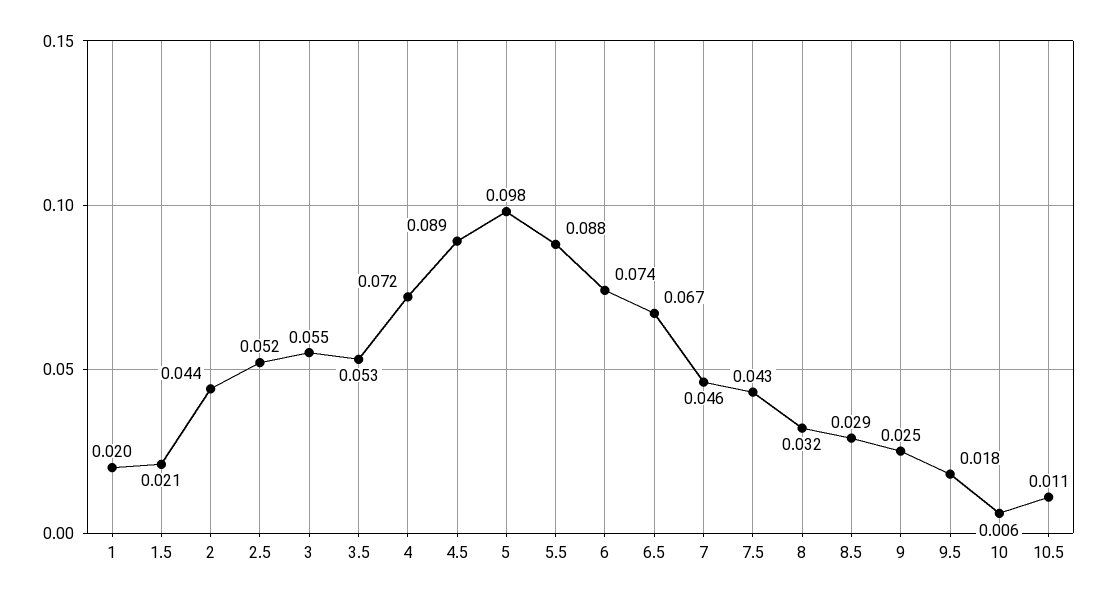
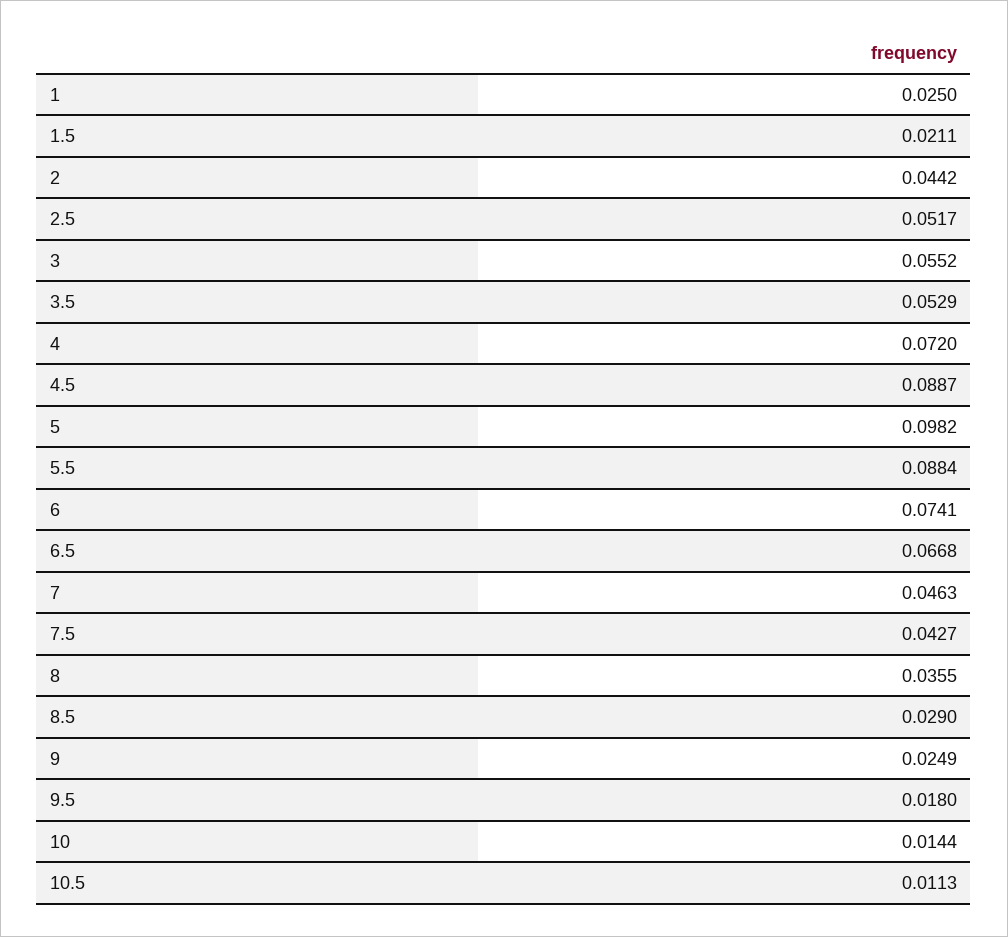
1: 0.02 -> 0.025
8: 0.032 -> 0.0355
10: 0.006 -> 0.0144

